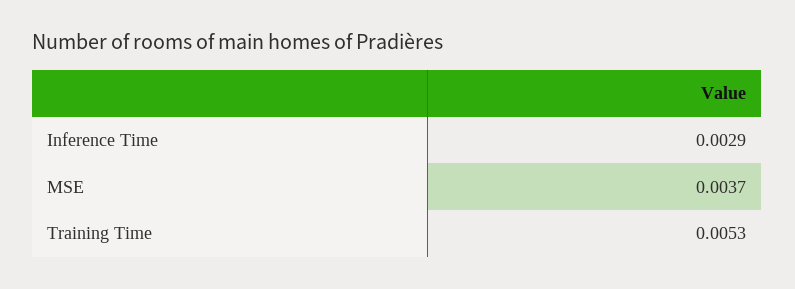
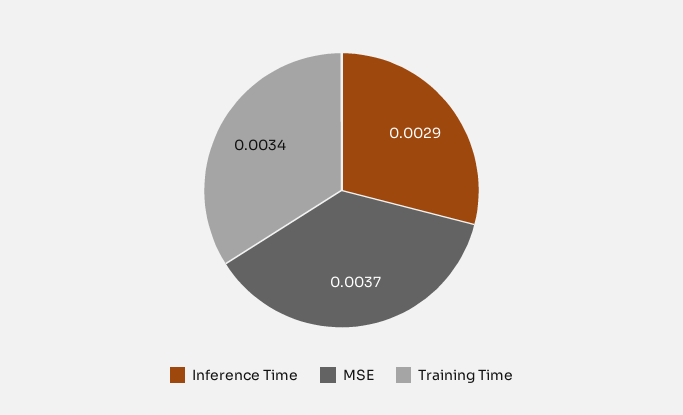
Training Time: 0.0053 -> 0.0034

